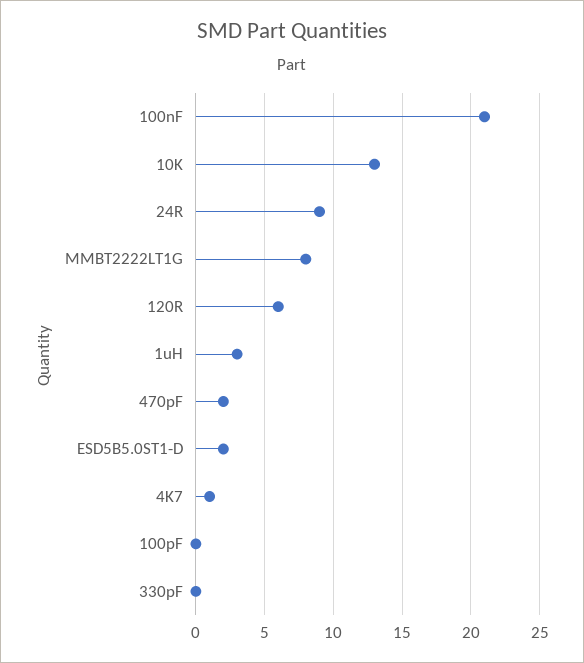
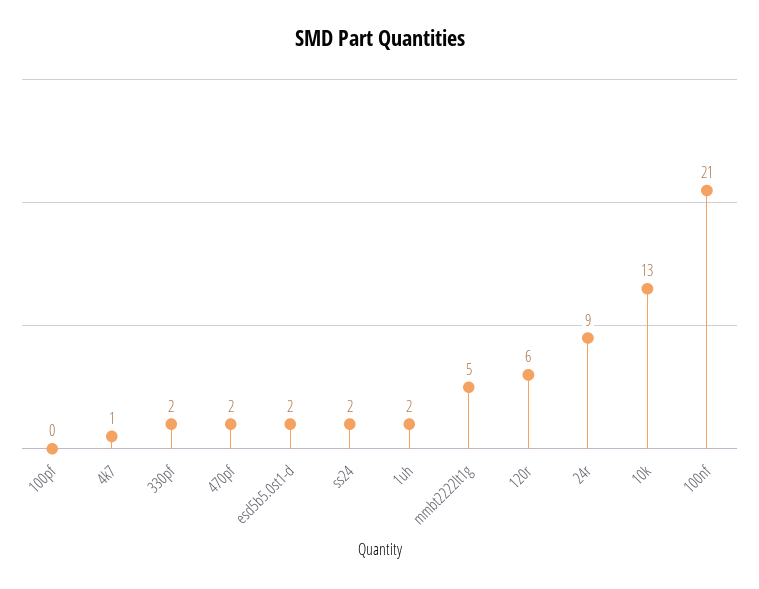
MMBT2222LT1G: 8 -> 5
1uH: 3 -> 2
330pF: 0 -> 2
ss24: none -> 2

